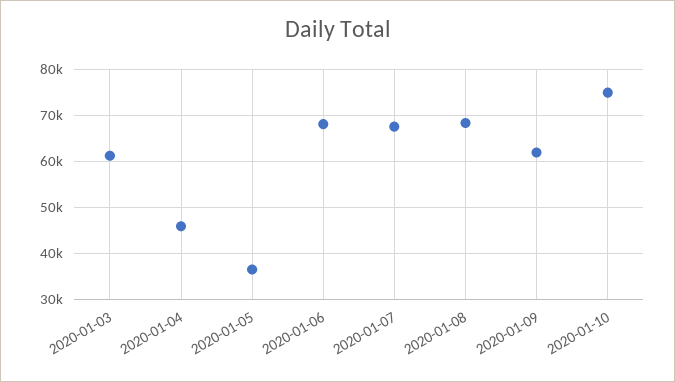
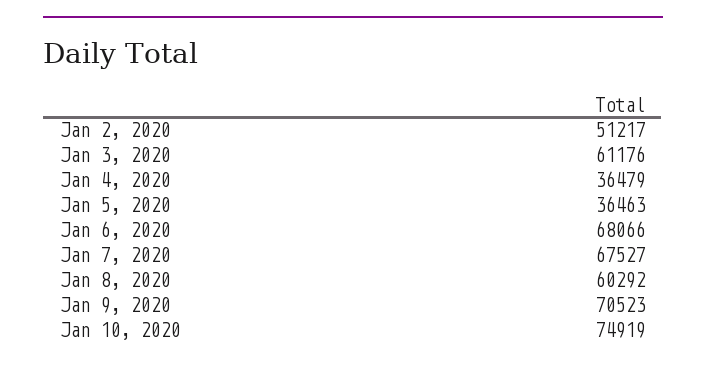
2020-01-04: 46000 -> 36479
2020-01-08: 68000 -> 60292
2020-01-09: 62000 -> 70523
Jan 2, 2020: none -> 51217

